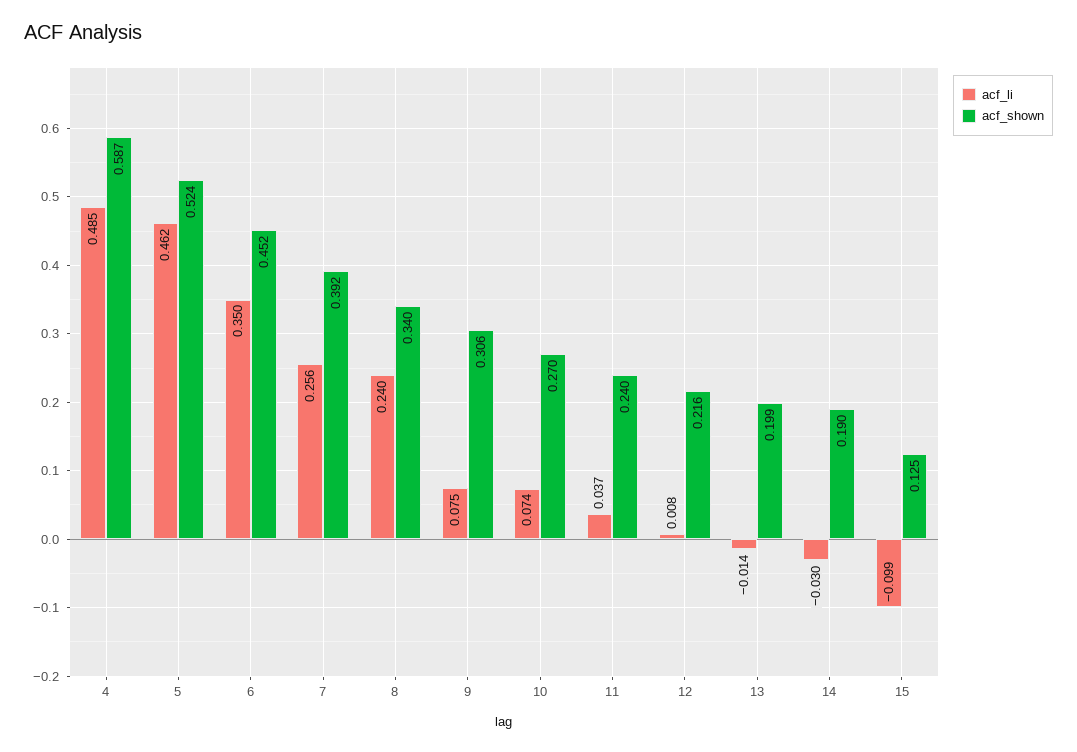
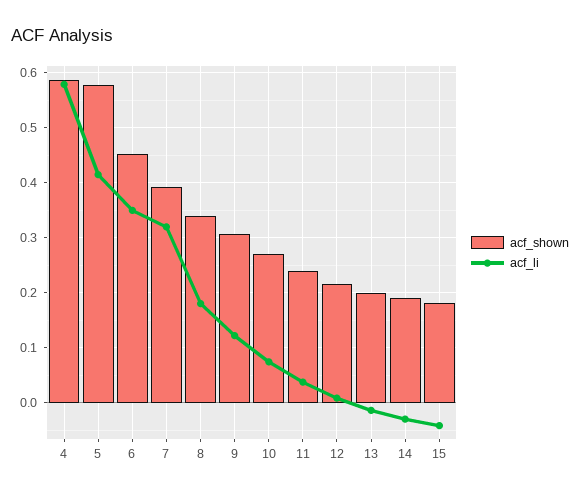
acf_li, 4: 0.485 -> 0.58
acf_li, 5: 0.462 -> 0.42
acf_shown, 5: 0.524 -> 0.58
acf_li, 7: 0.256 -> 0.32
acf_li, 8: 0.24 -> 0.18
acf_li, 9: 0.075 -> 0.12
acf_li, 15: -0.099 -> -0.04
acf_shown, 15: 0.125 -> 0.18

